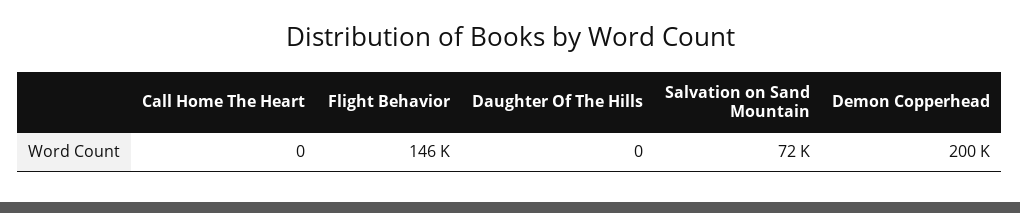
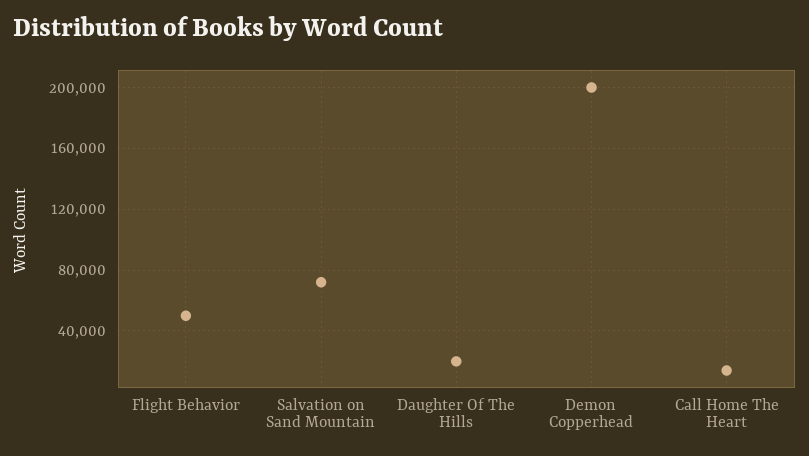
Call Home The Heart: 0 -> 15000
Flight Behavior: 146000 -> 50000
Daughter Of The Hills: 0 -> 20000

